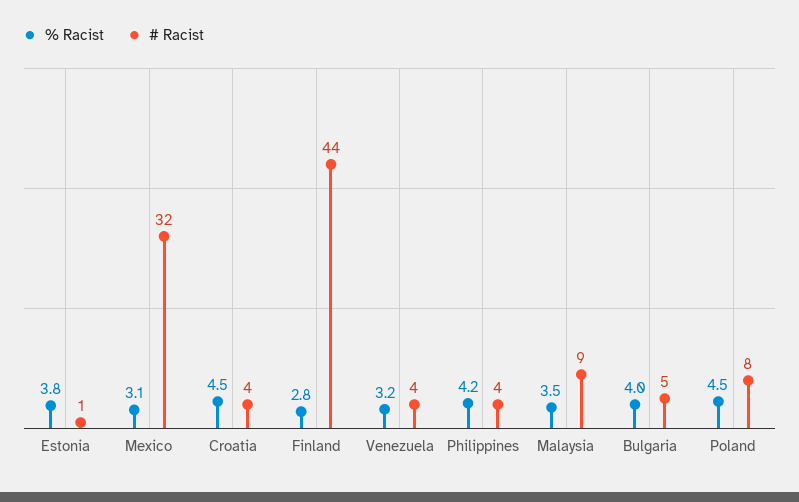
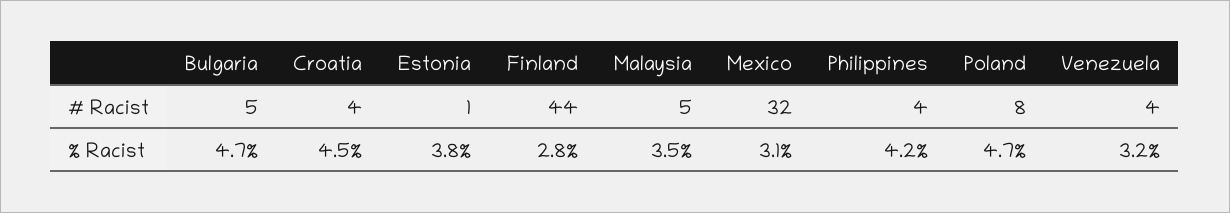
# Racist, Malaysia: 9 -> 5
% Racist, Bulgaria: 4 -> 4.7
% Racist, Poland: 4.5 -> 4.7

